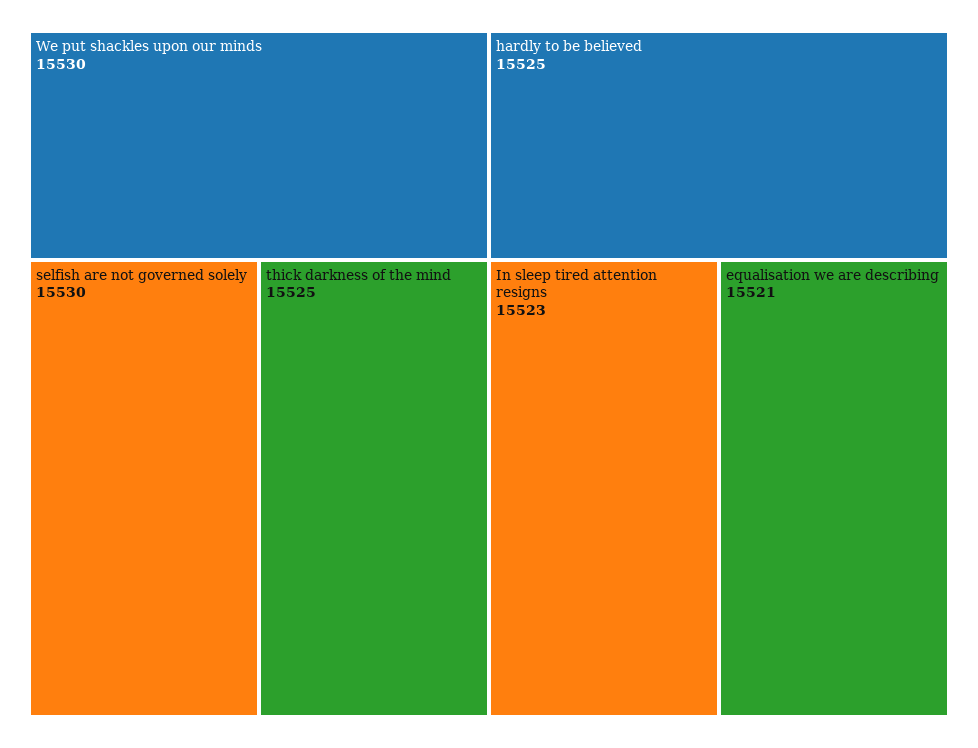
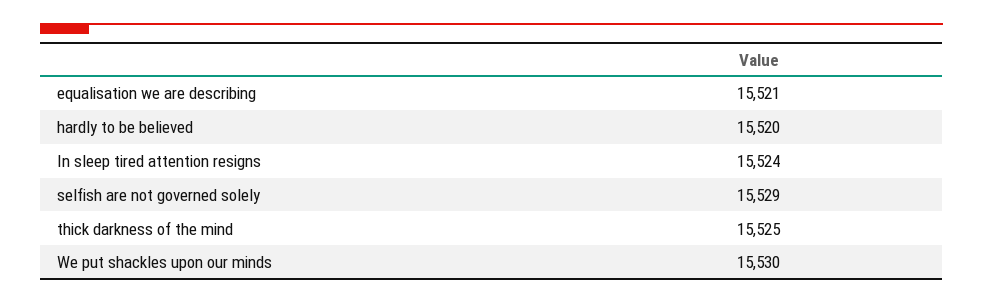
selfish are not governed solely: 15530 -> 15529
hardly to be believed: 15525 -> 15520
In sleep tired attention resigns: 15523 -> 15524

